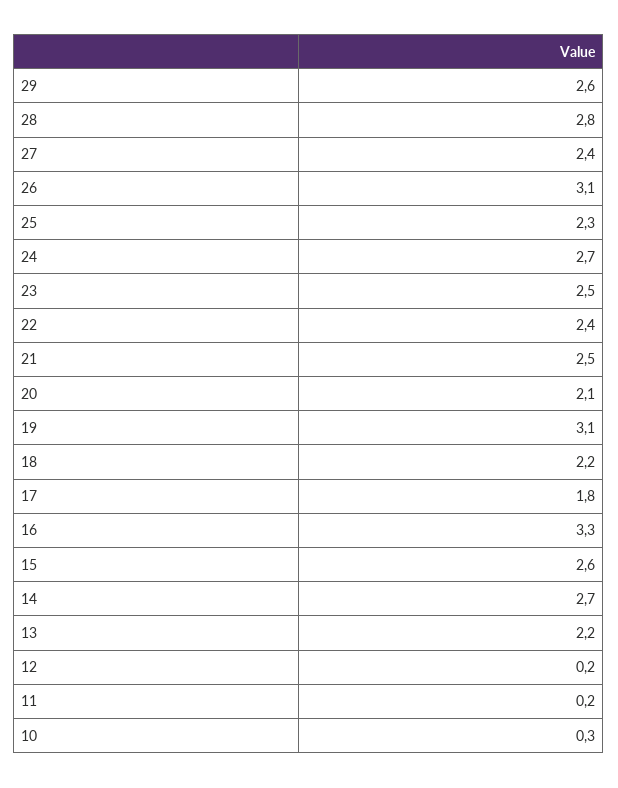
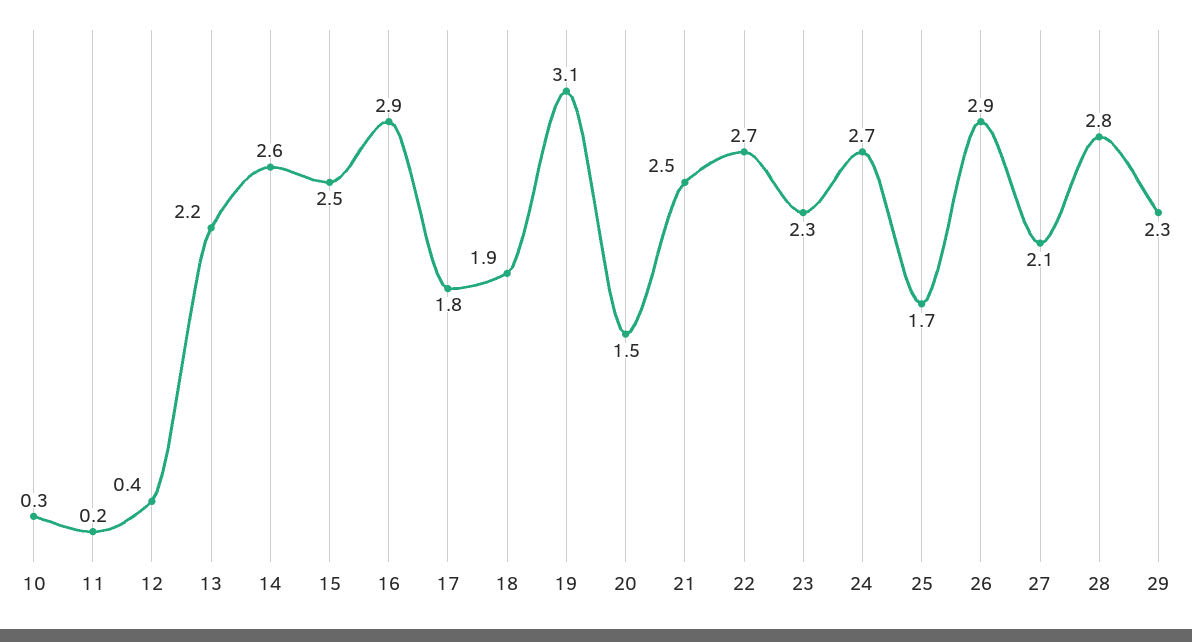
29: 2.6 -> 2.3
27: 2.4 -> 2.1
26: 3.1 -> 2.9
25: 2.3 -> 1.7
23: 2.5 -> 2.3
22: 2.4 -> 2.7
20: 2.1 -> 1.5
18: 2.2 -> 1.9
16: 3.3 -> 2.9
15: 2.6 -> 2.5
14: 2.7 -> 2.6
12: 0.2 -> 0.4

